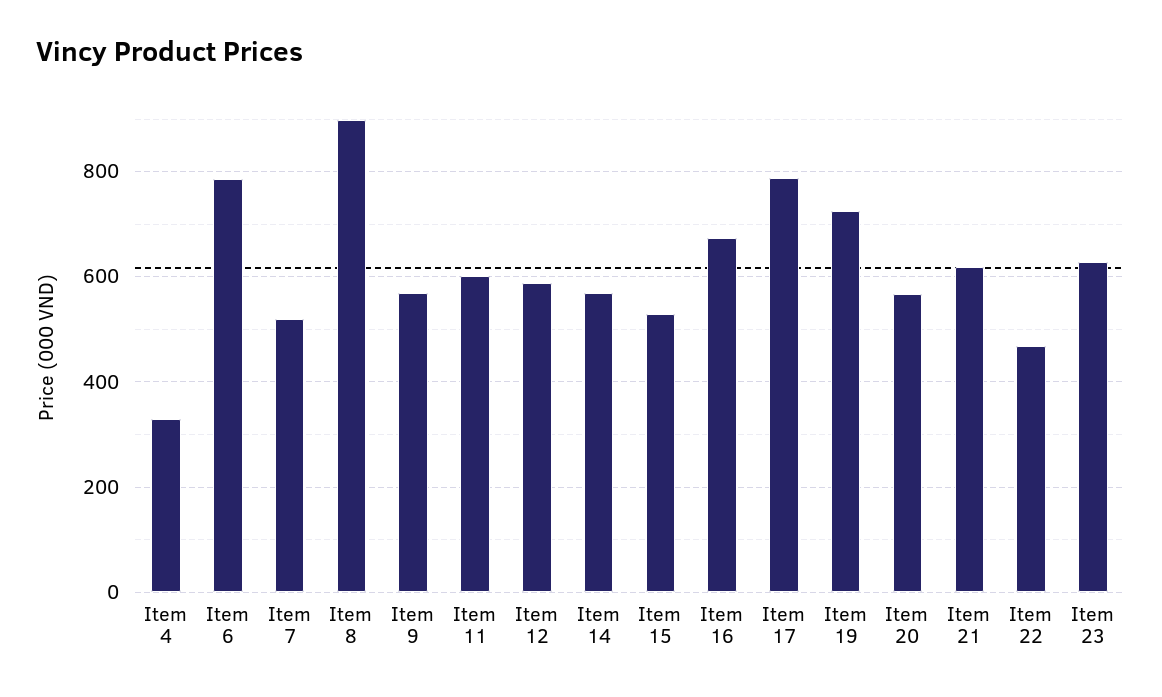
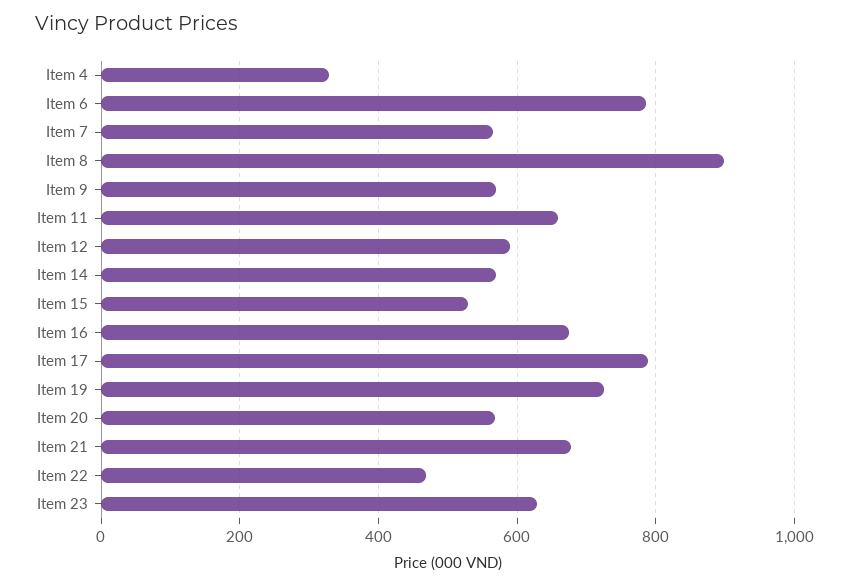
Item 7: 520 -> 560
Item 11: 600 -> 660
Item 21: 620 -> 680

